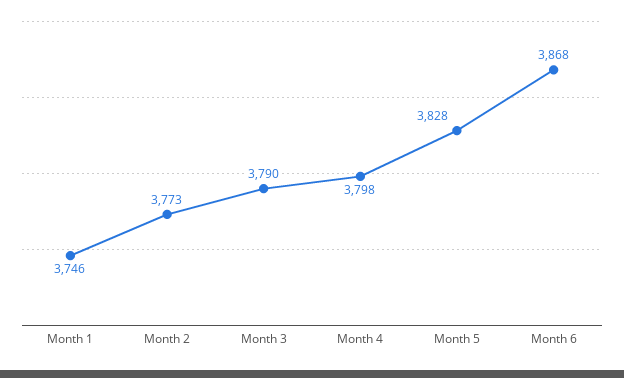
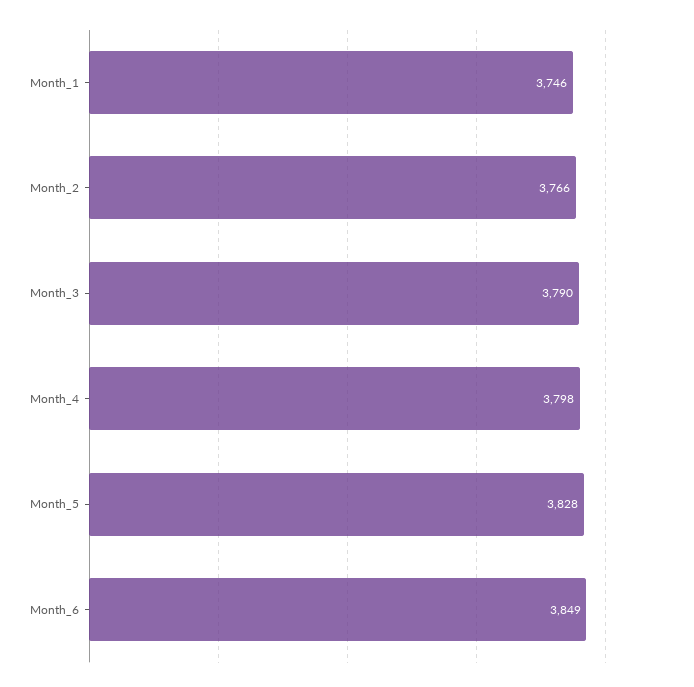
Month 2: 3773 -> 3766
Month 6: 3868 -> 3849

